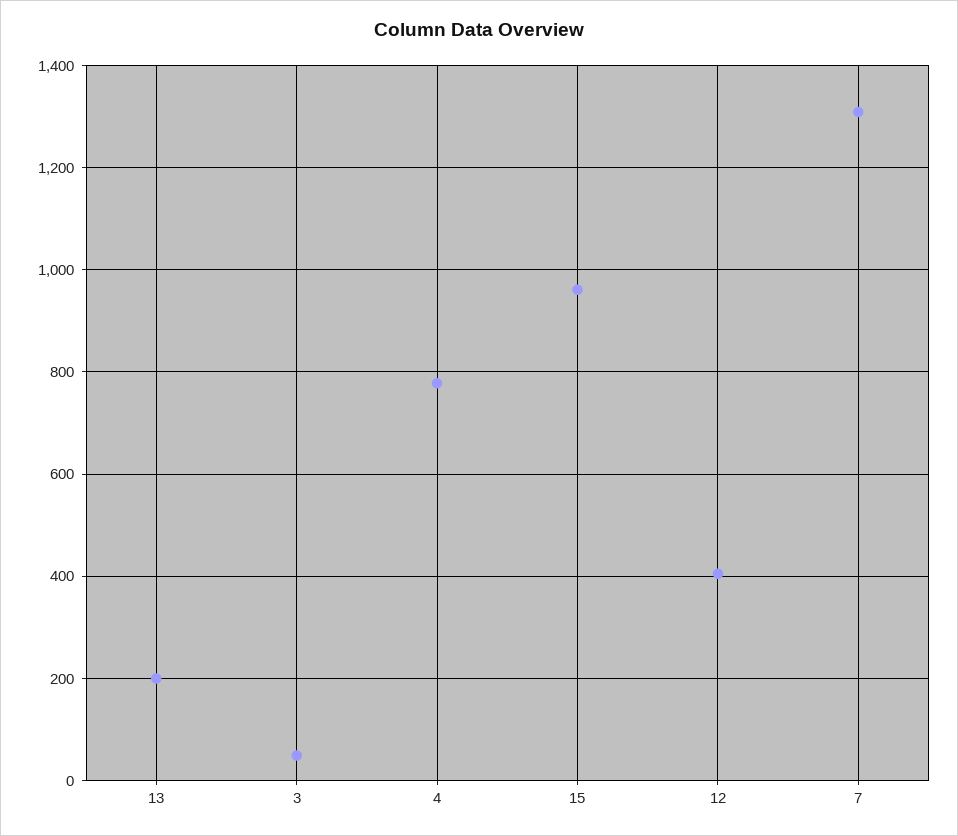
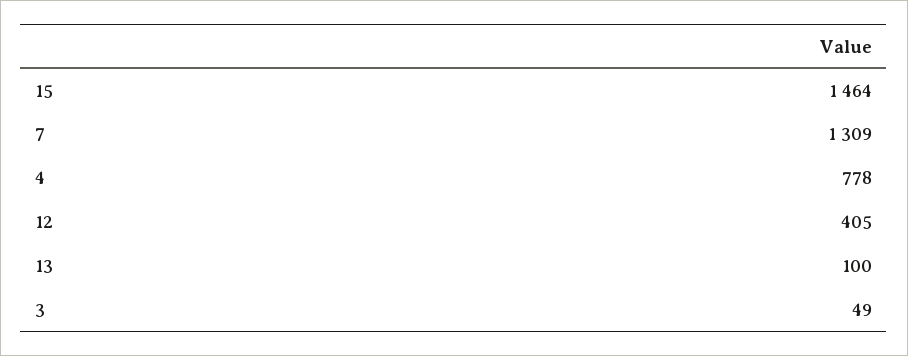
13: 200 -> 100
15: 960 -> 1464

